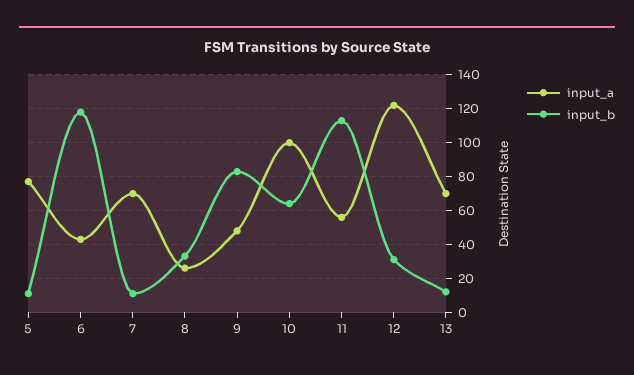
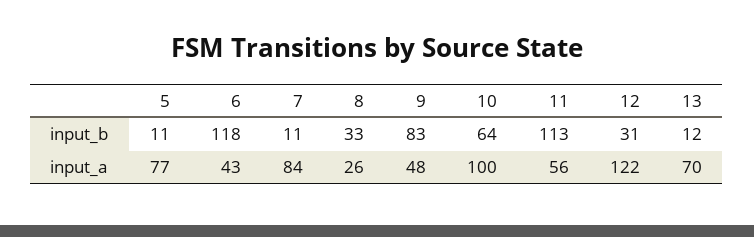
input_a, 7: 70 -> 84

